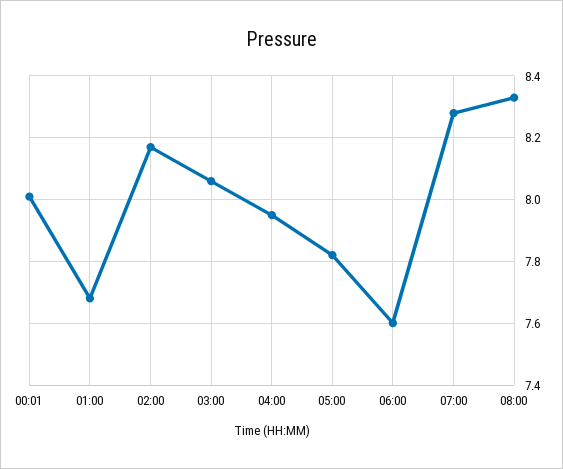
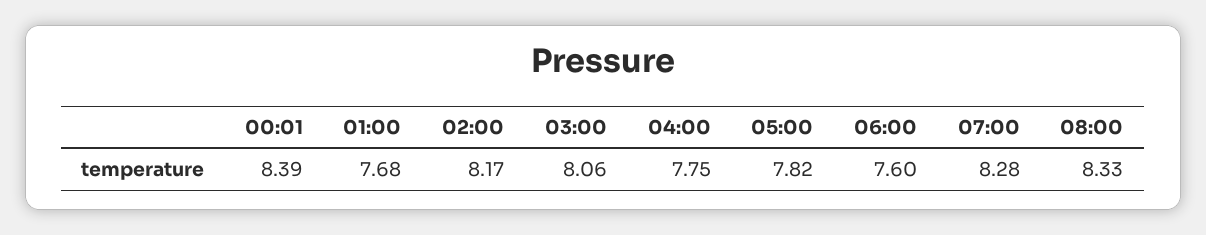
00:01: 8 -> 8.39
04:00: 7.95 -> 7.75

